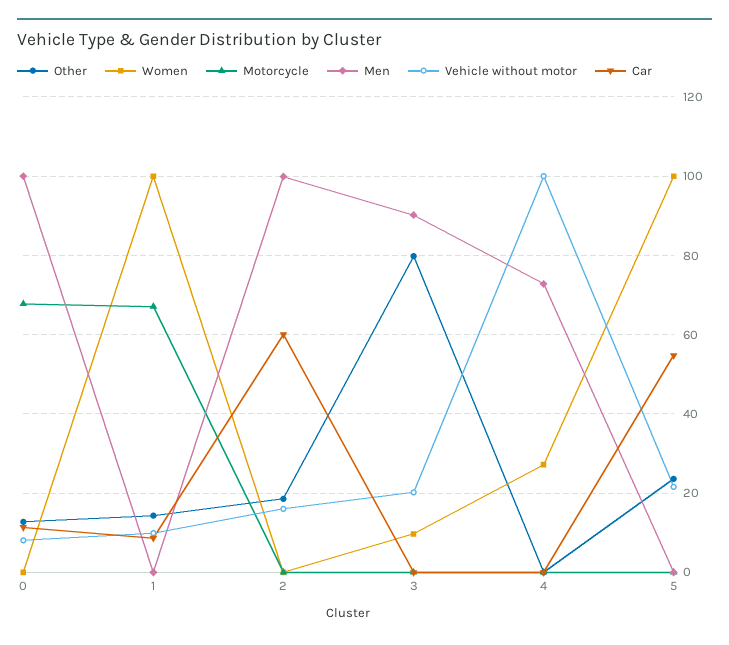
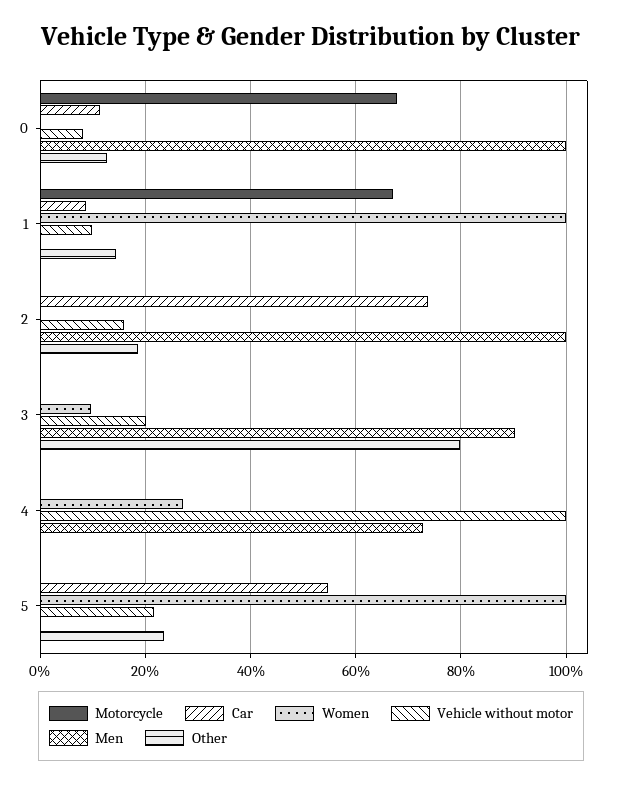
Car, 2: 60 -> 74

